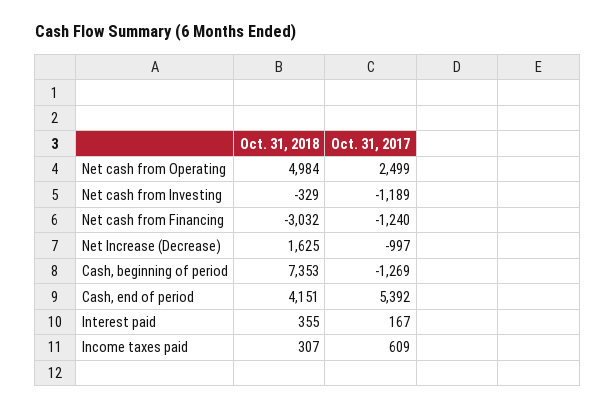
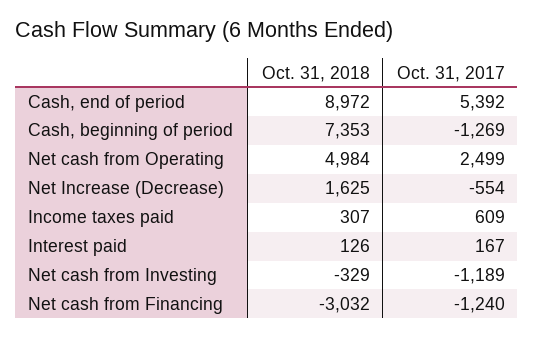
Oct. 31, 2017, Net Increase (Decrease): -997 -> -554
Oct. 31, 2018, Cash, end of period: 4151 -> 8972
Oct. 31, 2018, Interest paid: 355 -> 126

